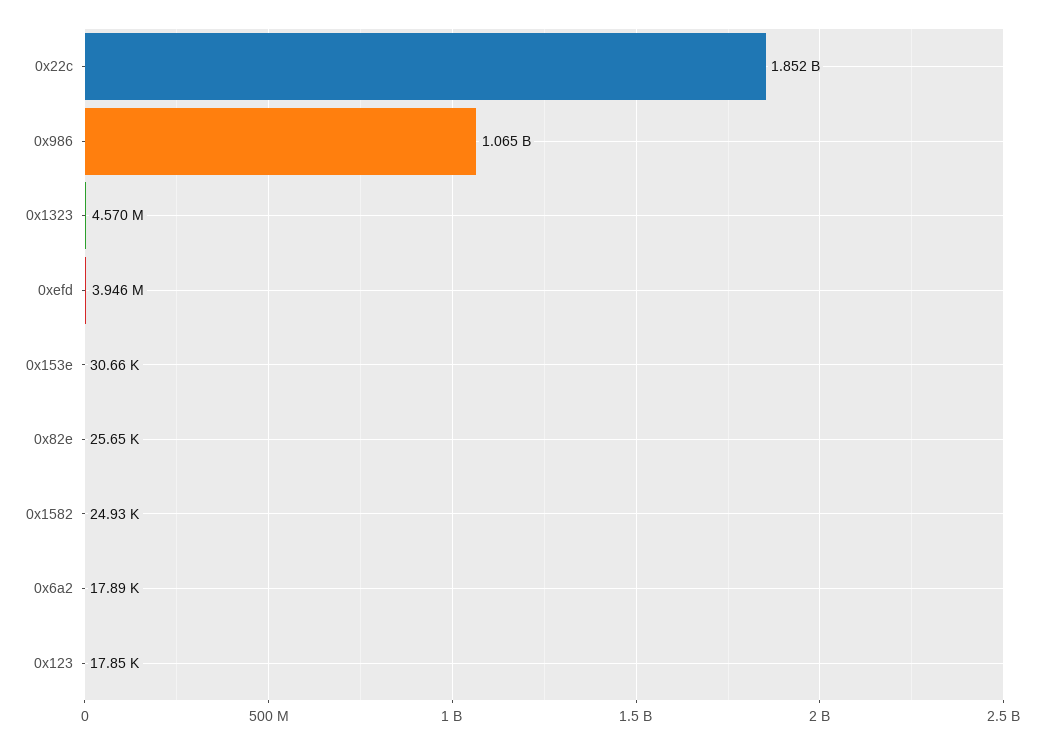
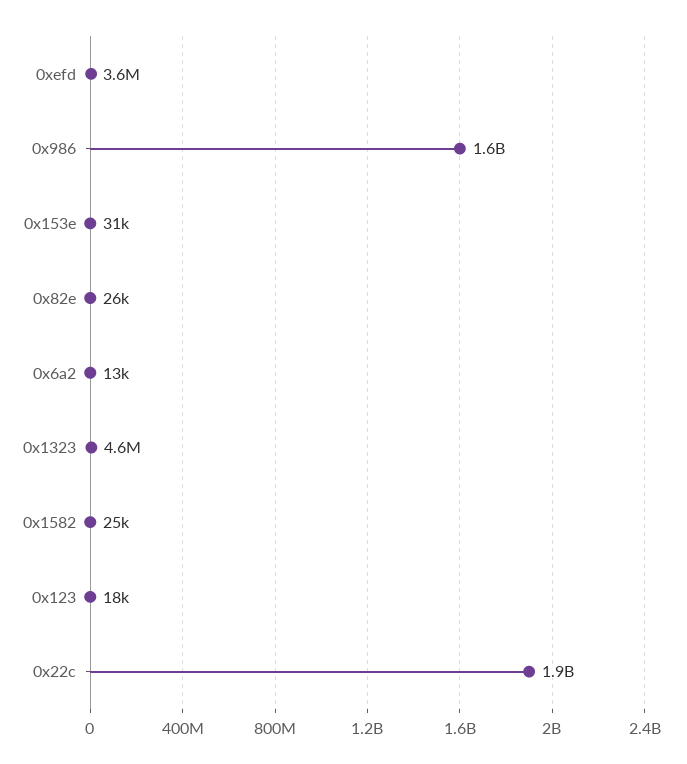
0x986: 1065000000 -> 1600000000
0xefd: 3946000 -> 3600000
0x6a2: 17890 -> 13000

